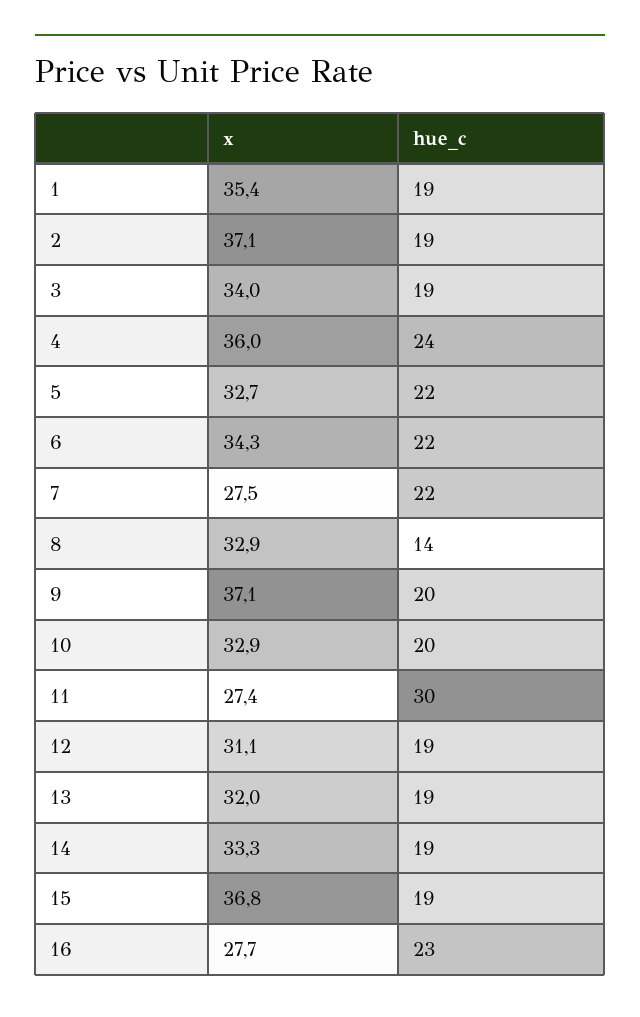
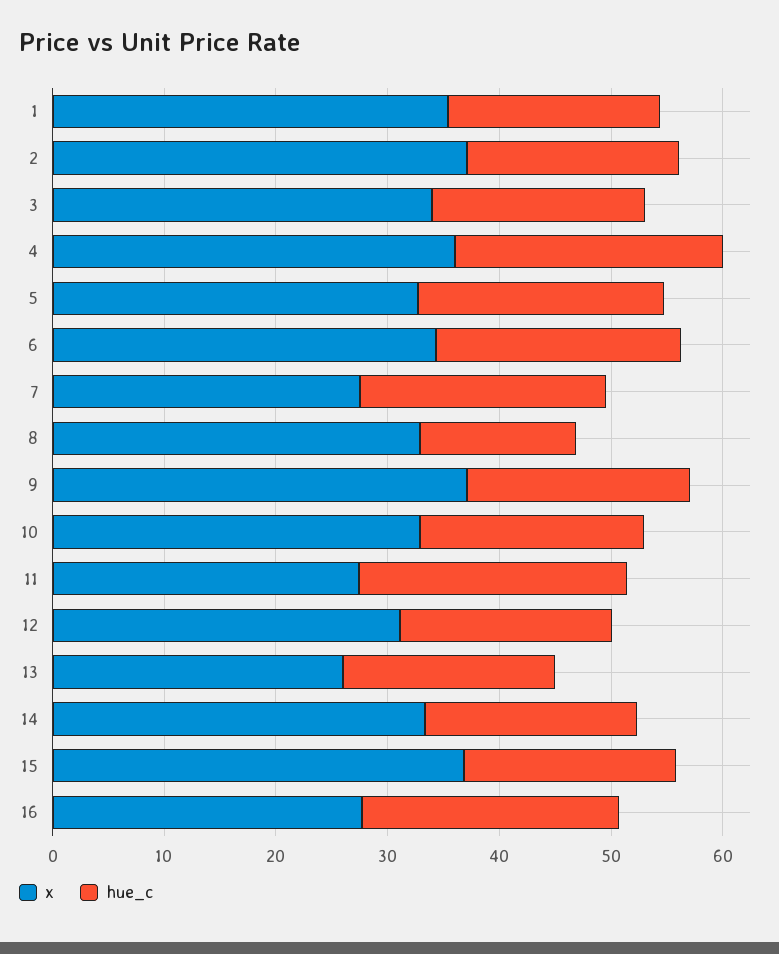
hue_c, 11: 30 -> 24
x, 13: 32 -> 26

